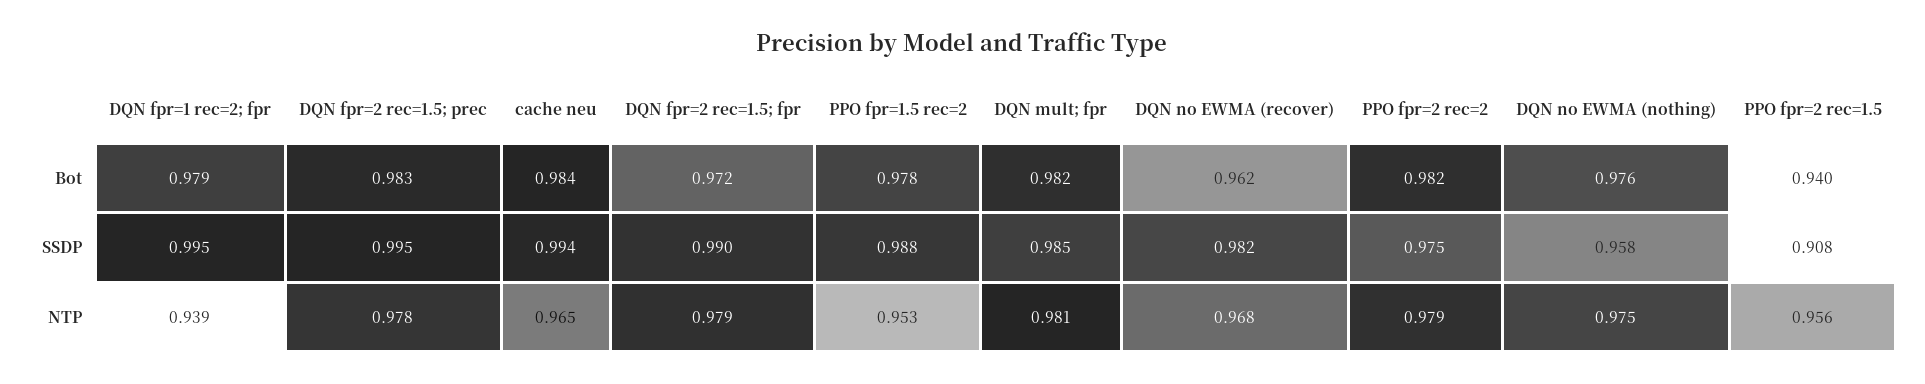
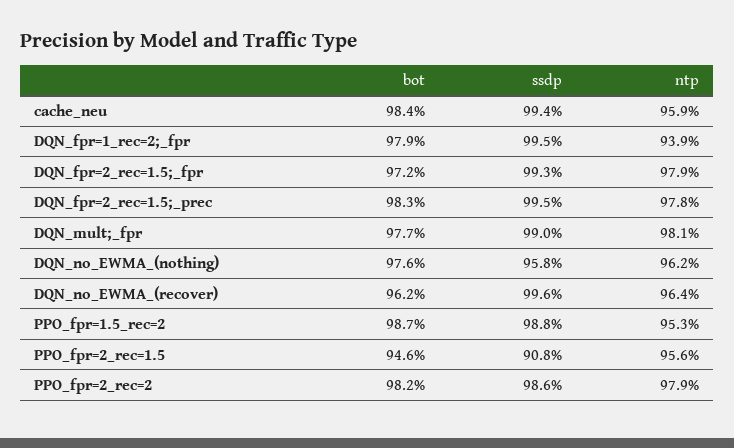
PPO fpr=1.5 rec=2, Bot: 0.978 -> 0.987
DQN mult; fpr, Bot: 0.982 -> 0.977
PPO fpr=2 rec=1.5, Bot: 0.94 -> 0.946
DQN fpr=2 rec=1.5; fpr, SSDP: 0.99 -> 0.993
DQN mult; fpr, SSDP: 0.985 -> 0.99
DQN no EWMA (recover), SSDP: 0.982 -> 0.996
PPO fpr=2 rec=2, SSDP: 0.975 -> 0.986
cache neu, NTP: 0.965 -> 0.959
DQN no EWMA (recover), NTP: 0.968 -> 0.964
DQN no EWMA (nothing), NTP: 0.975 -> 0.962

